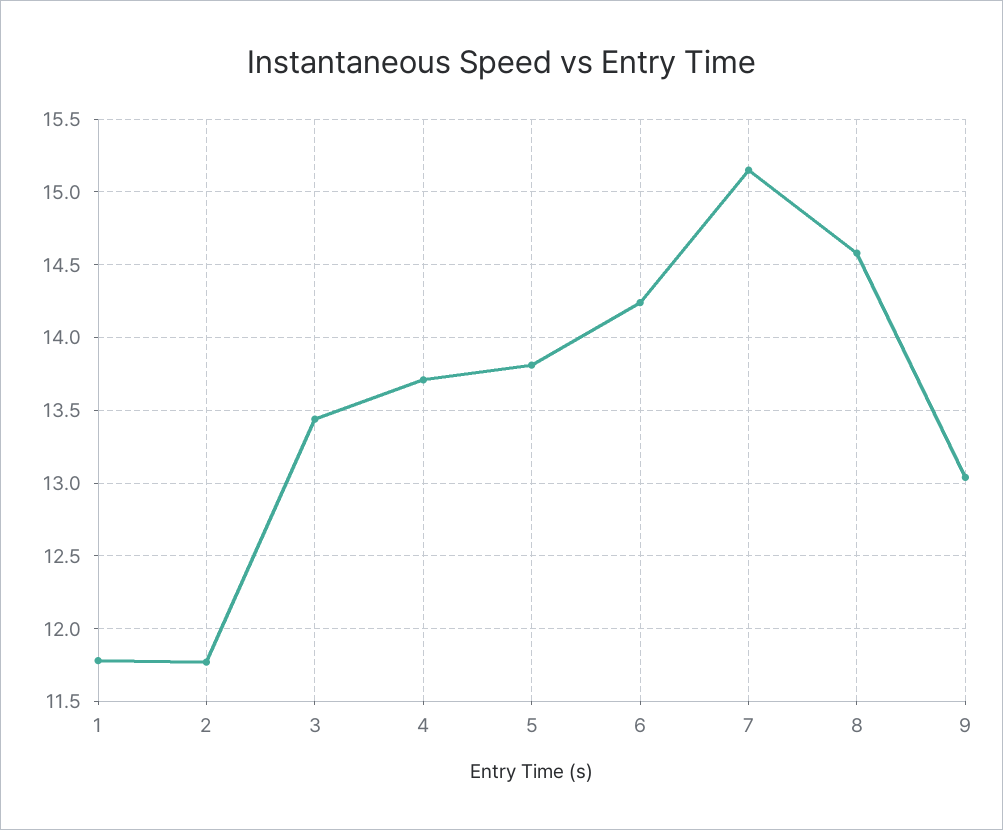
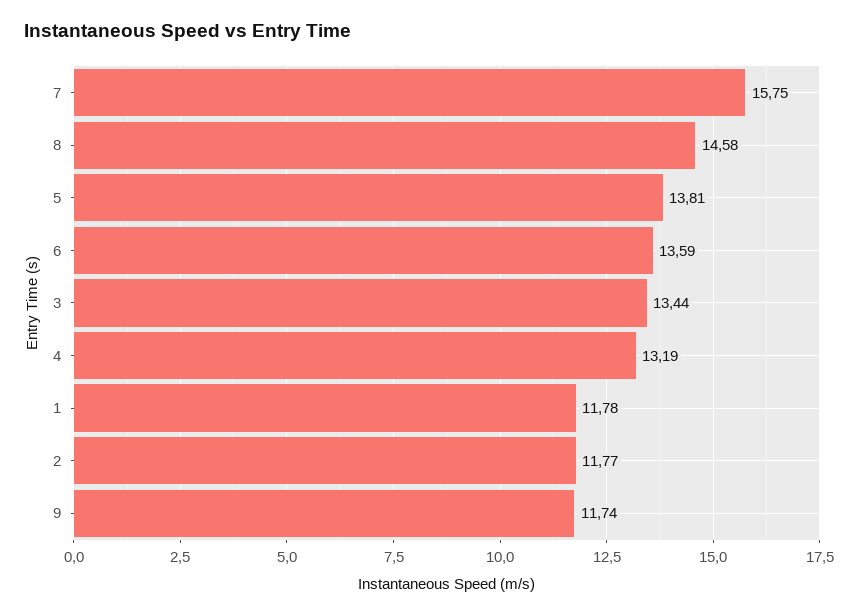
4: 13.7 -> 13.19
6: 14.25 -> 13.59
7: 15.15 -> 15.75
9: 13.05 -> 11.74

